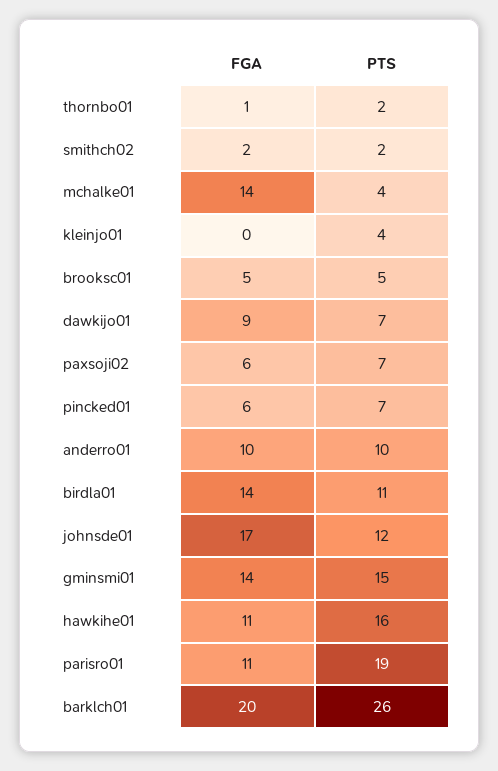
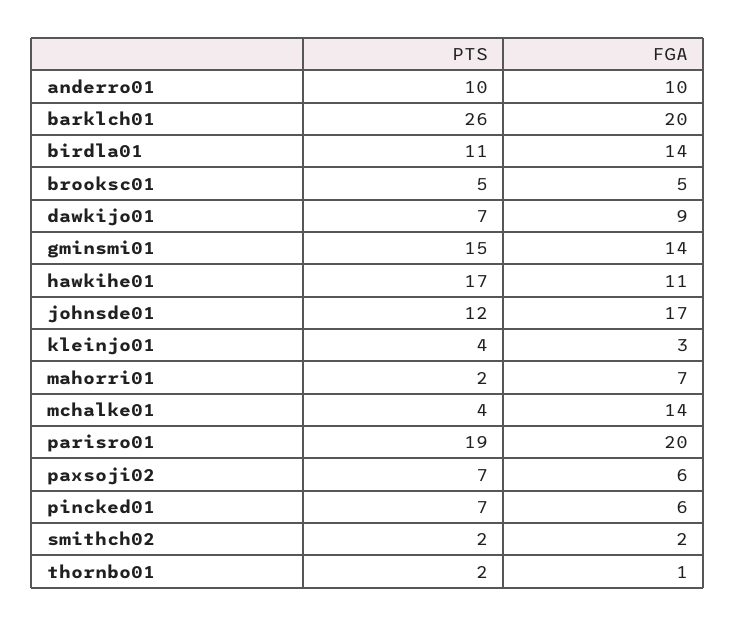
FGA, kleinjo01: 0 -> 3
PTS, hawkihe01: 16 -> 17
FGA, parisro01: 11 -> 20
PTS, mahorri01: none -> 2
FGA, mahorri01: none -> 7

